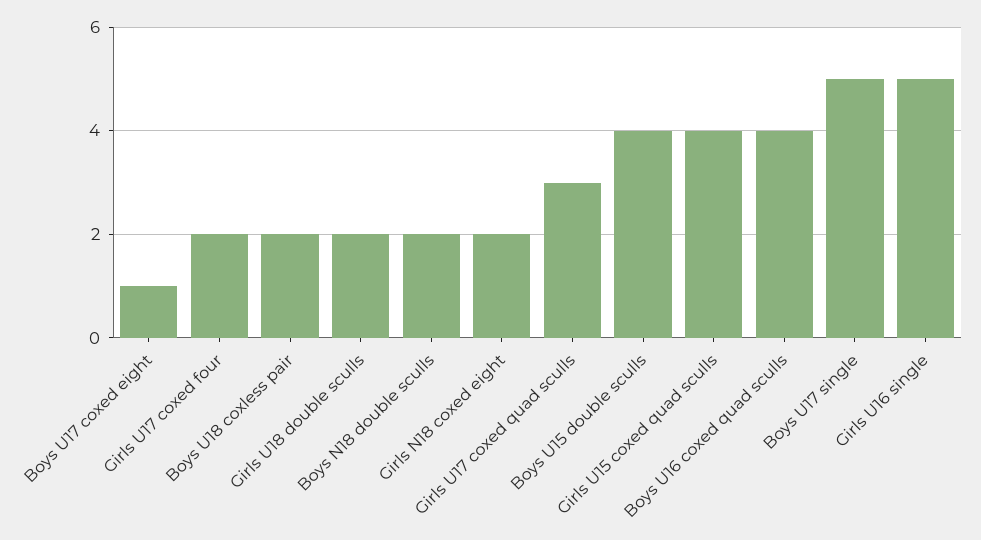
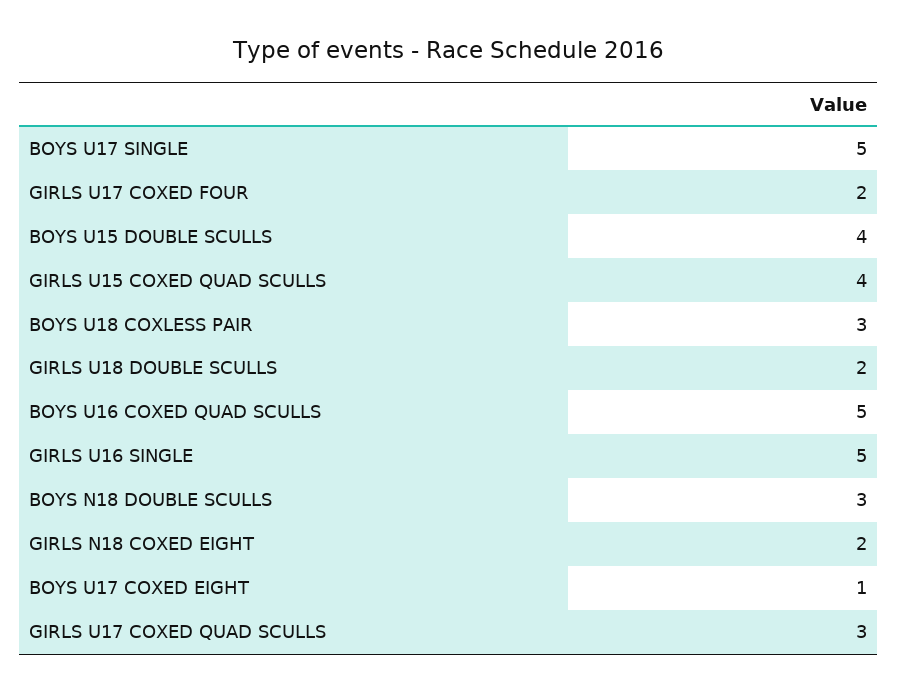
Boys U18 coxless pair: 2 -> 3
Boys N18 double sculls: 2 -> 3
Boys U16 coxed quad sculls: 4 -> 5

